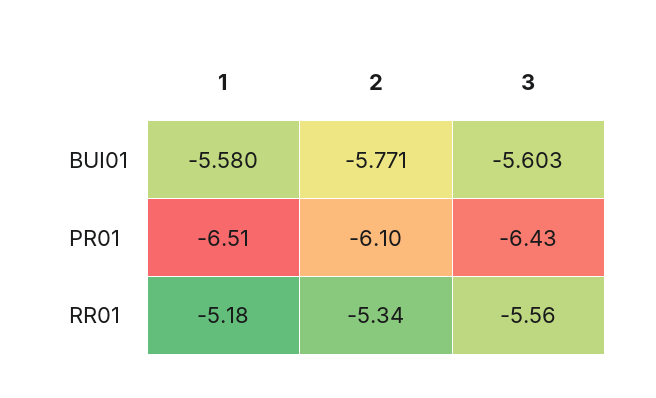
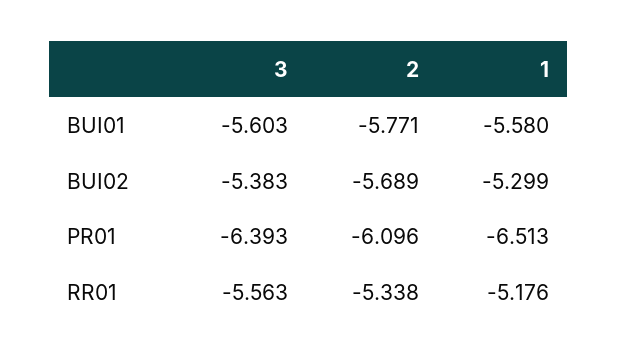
3, PR01: -6.43 -> -6.393
3, BUI02: none -> -5.383
2, BUI02: none -> -5.689
1, BUI02: none -> -5.299

